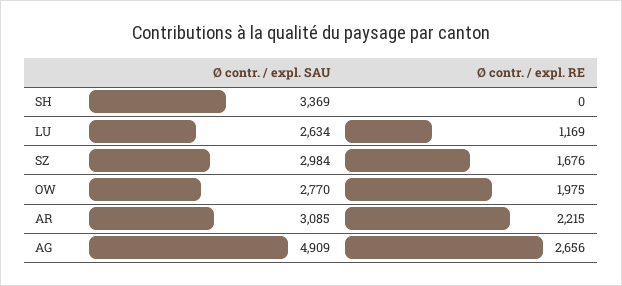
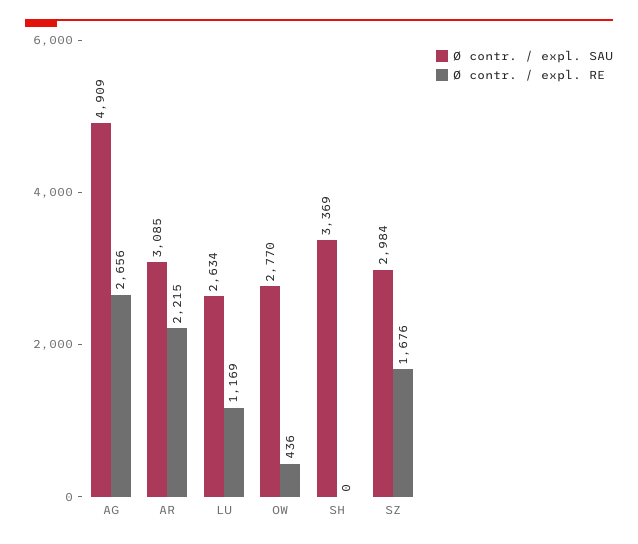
Ø contr. / expl. RE, OW: 1975 -> 436

